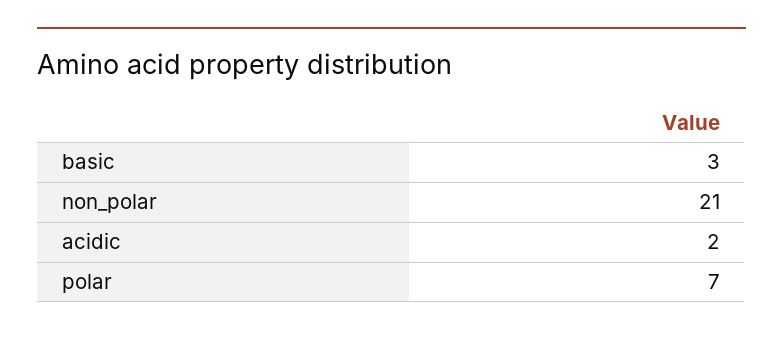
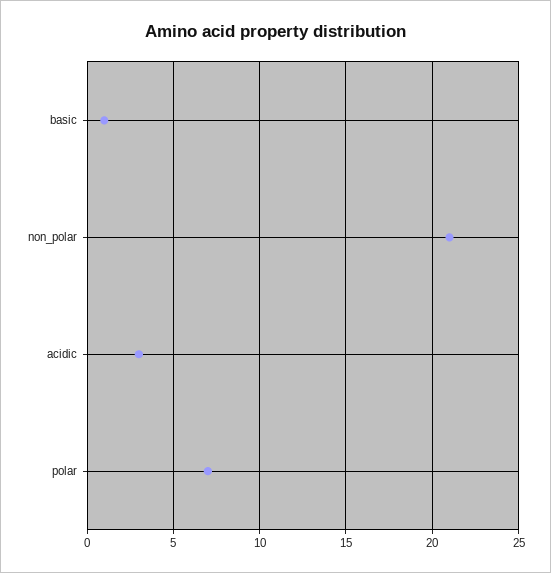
basic: 3 -> 1
acidic: 2 -> 3

